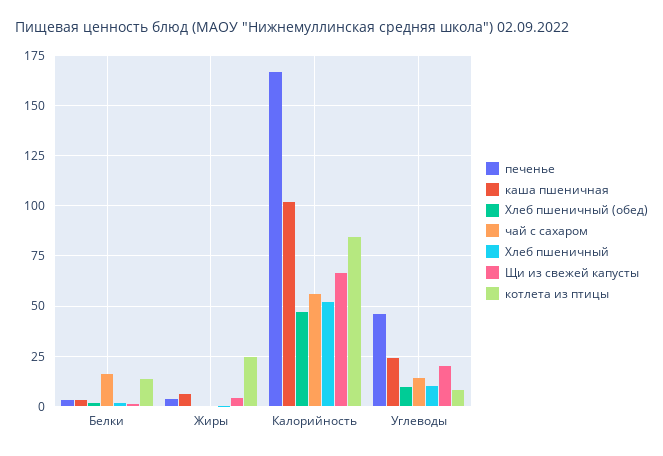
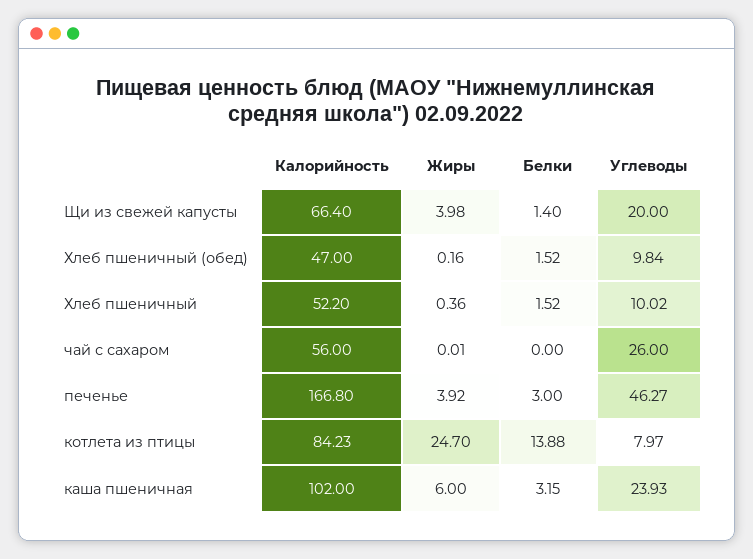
чай с сахаром, Белки: 15 -> 0
чай с сахаром, Углеводы: 15 -> 26

